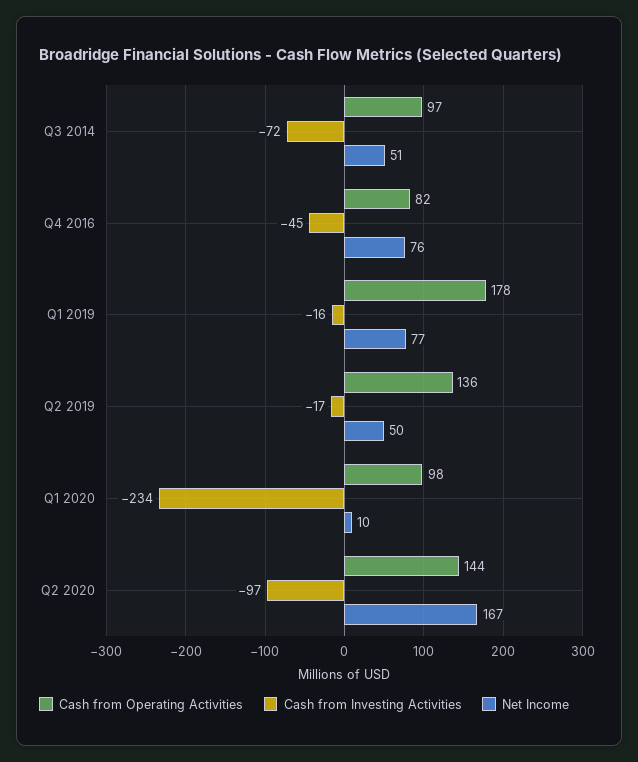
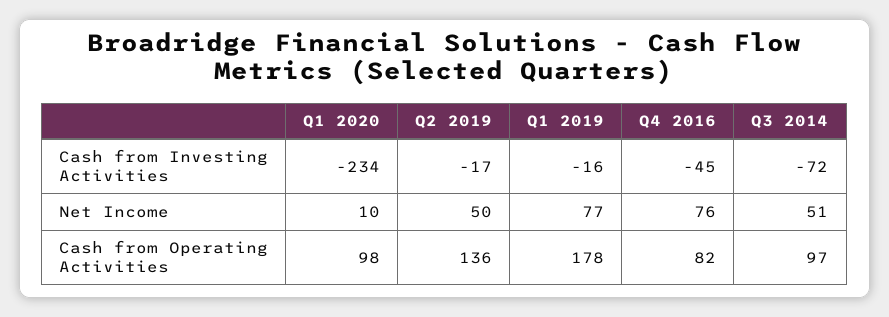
Cash from Operating Activities, Q2 2020: 144 -> none
Cash from Investing Activities, Q2 2020: -97 -> none
Net Income, Q2 2020: 167 -> none

